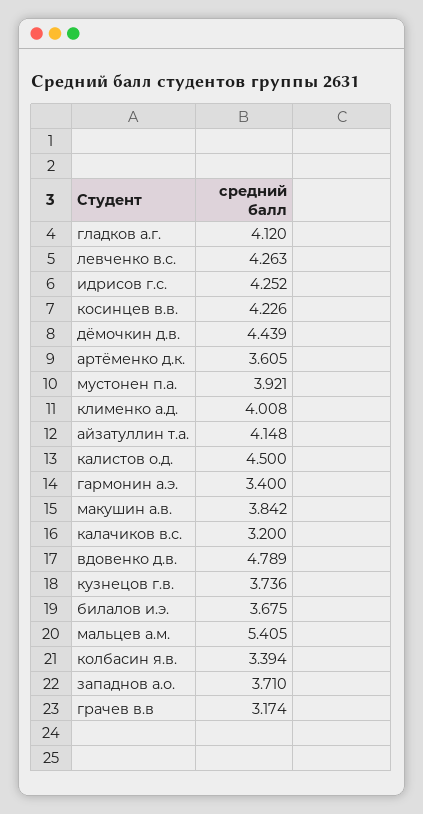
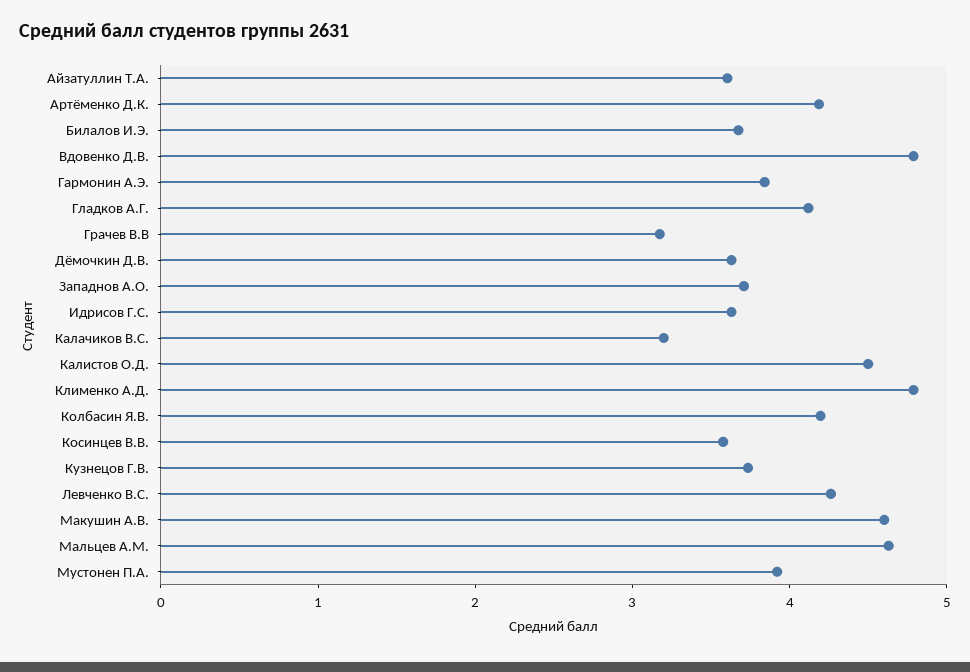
идрисов г.с.: 4.252 -> 3.6
косинцев в.в.: 4.226 -> 3.6
дёмочкин д.в.: 4.439 -> 3.6
артёменко д.к.: 3.605 -> 4.2
клименко а.д.: 4.008 -> 4.8
айзатуллин т.а.: 4.148 -> 3.6
гармонин а.э.: 3.4 -> 3.8
макушин а.в.: 3.842 -> 4.6
мальцев а.м.: 5.405 -> 4.6
колбасин я.в.: 3.394 -> 4.2

